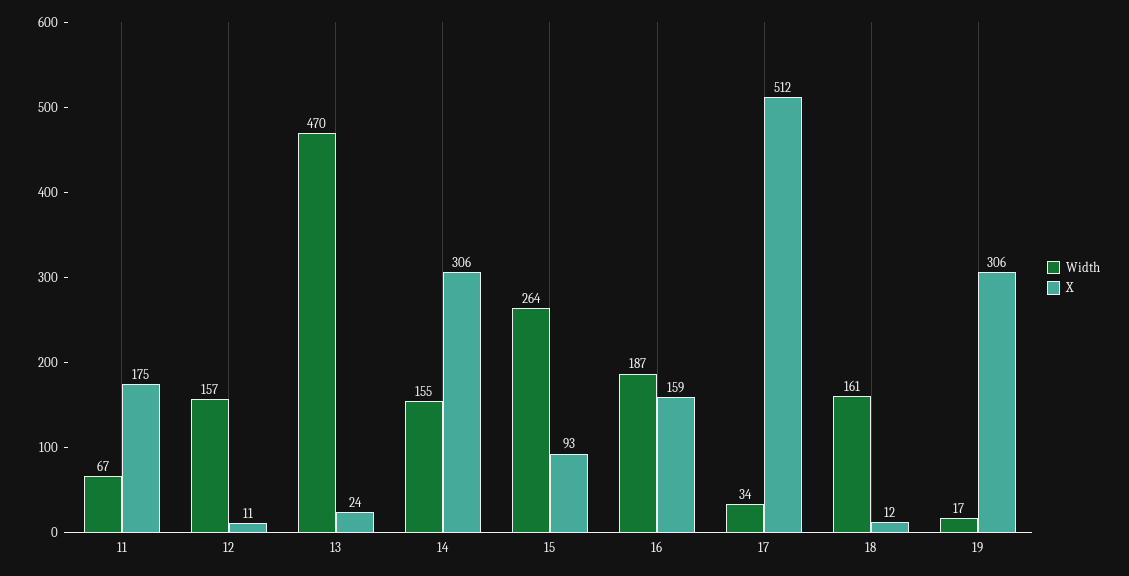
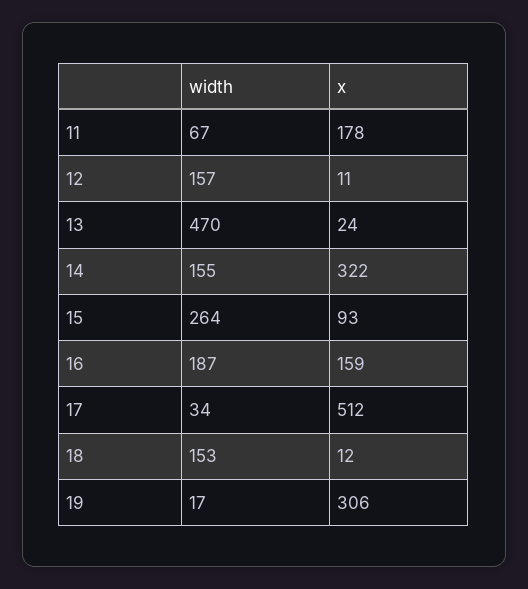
X, 11: 175 -> 178
X, 14: 306 -> 322
Width, 18: 161 -> 153

